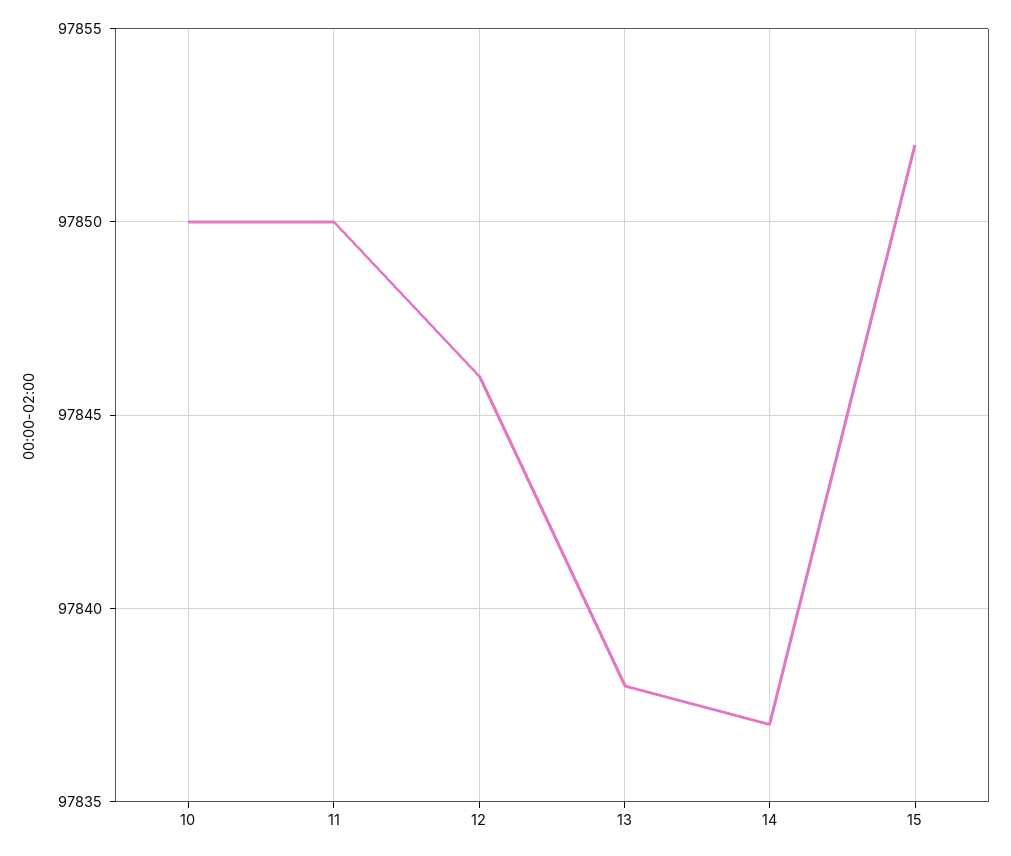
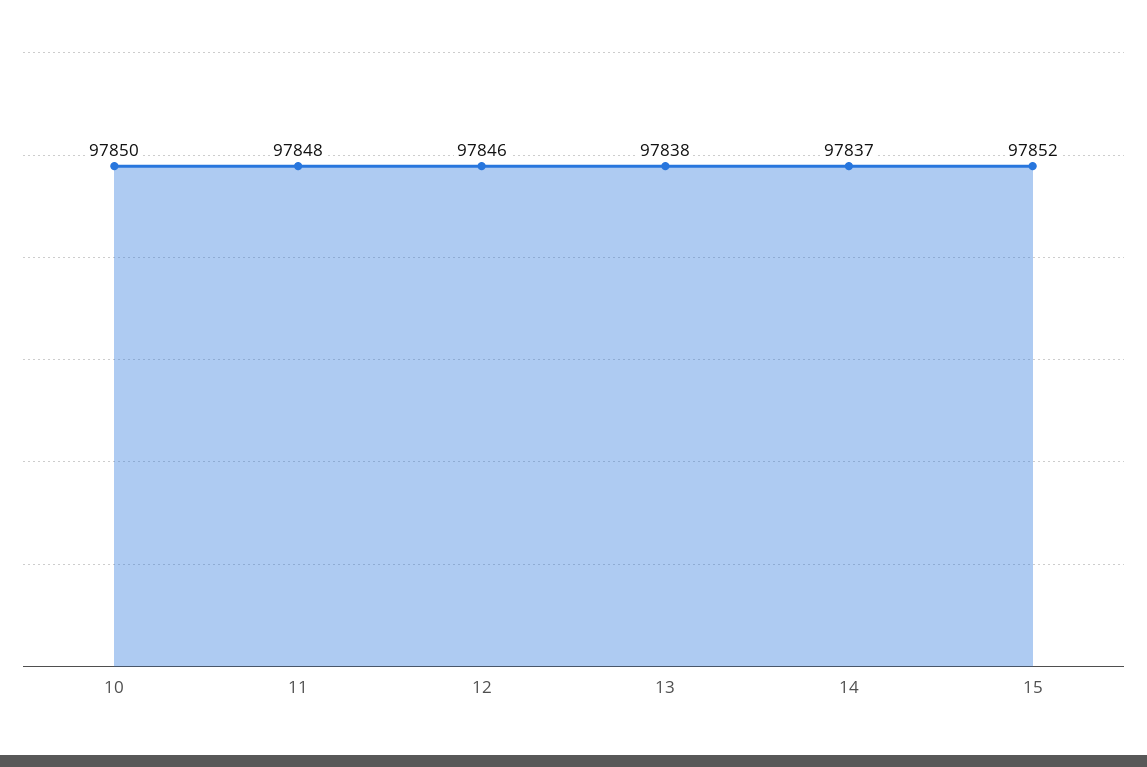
11: 97850 -> 97848

